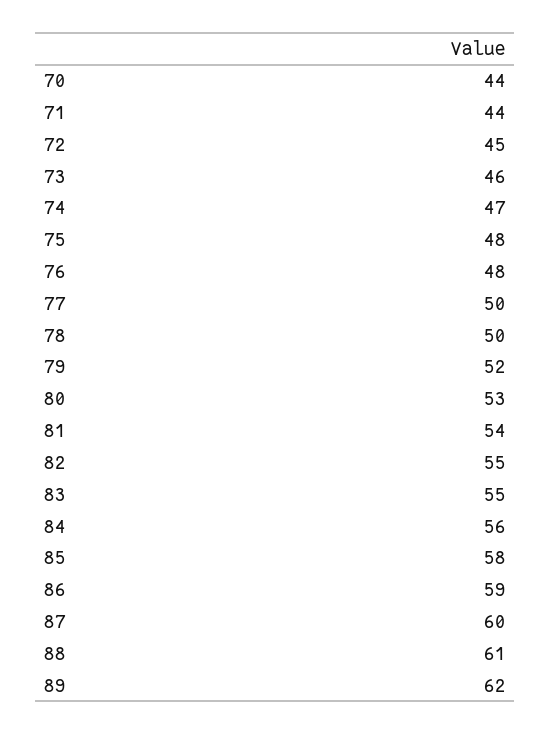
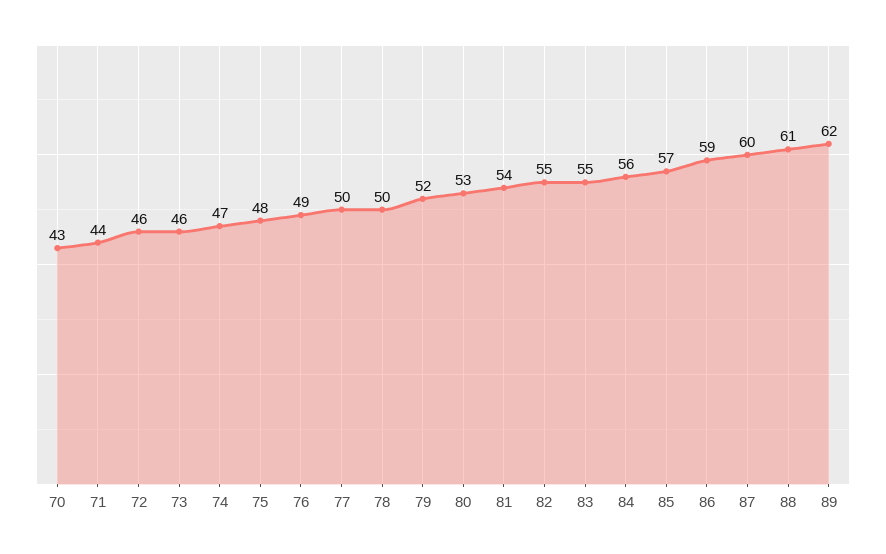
70: 44 -> 43
72: 45 -> 46
76: 48 -> 49
85: 58 -> 57

